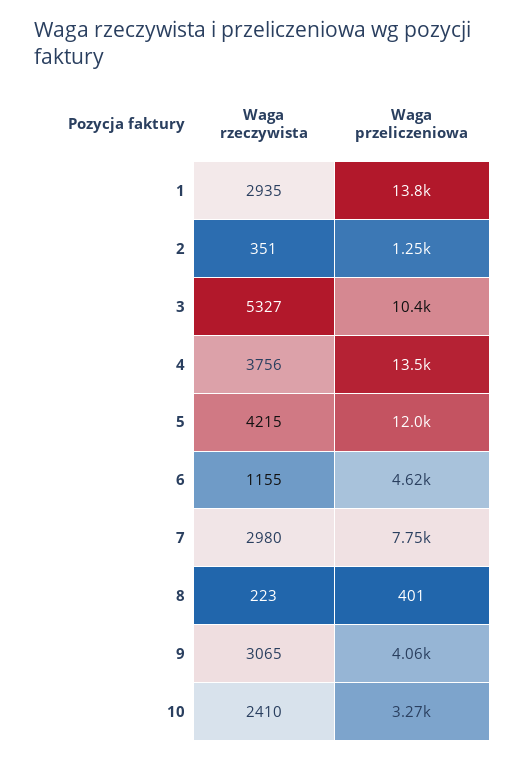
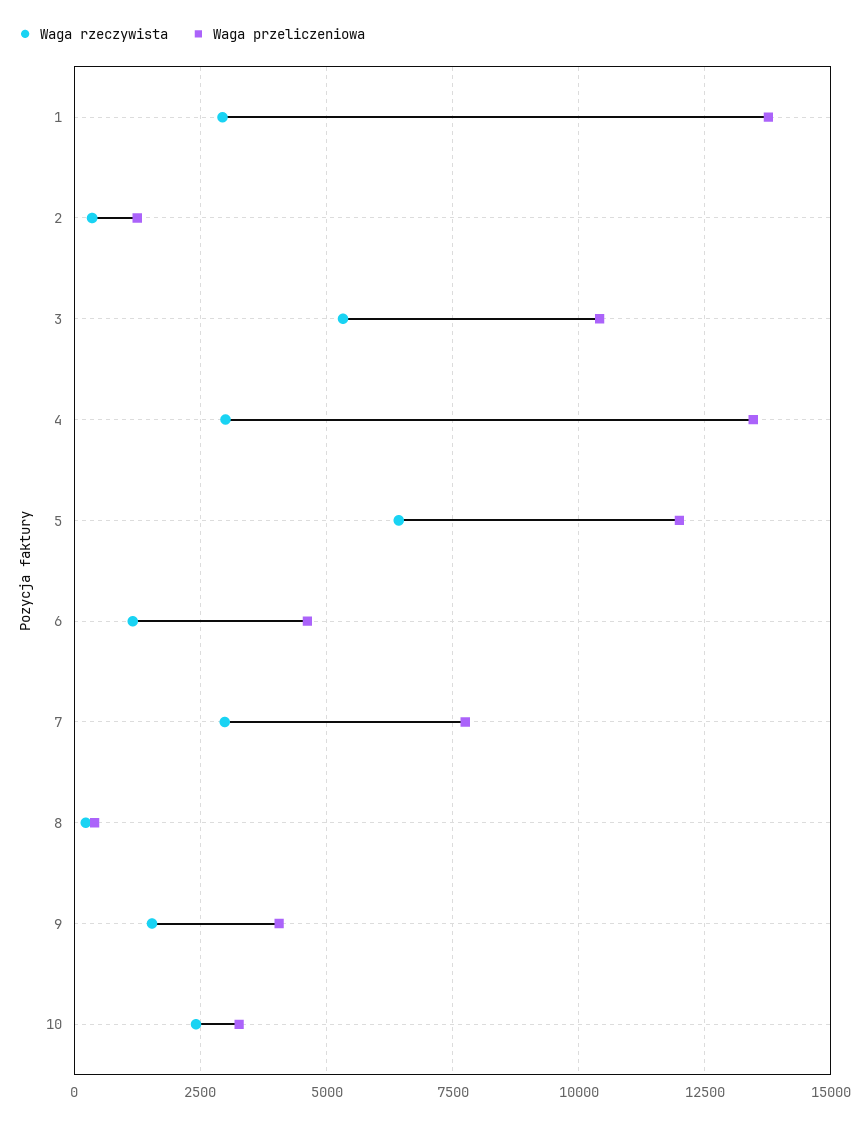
Waga rzeczywista, 4: 3756 -> 3000
Waga rzeczywista, 5: 4215 -> 6500
Waga rzeczywista, 9: 3065 -> 1500

